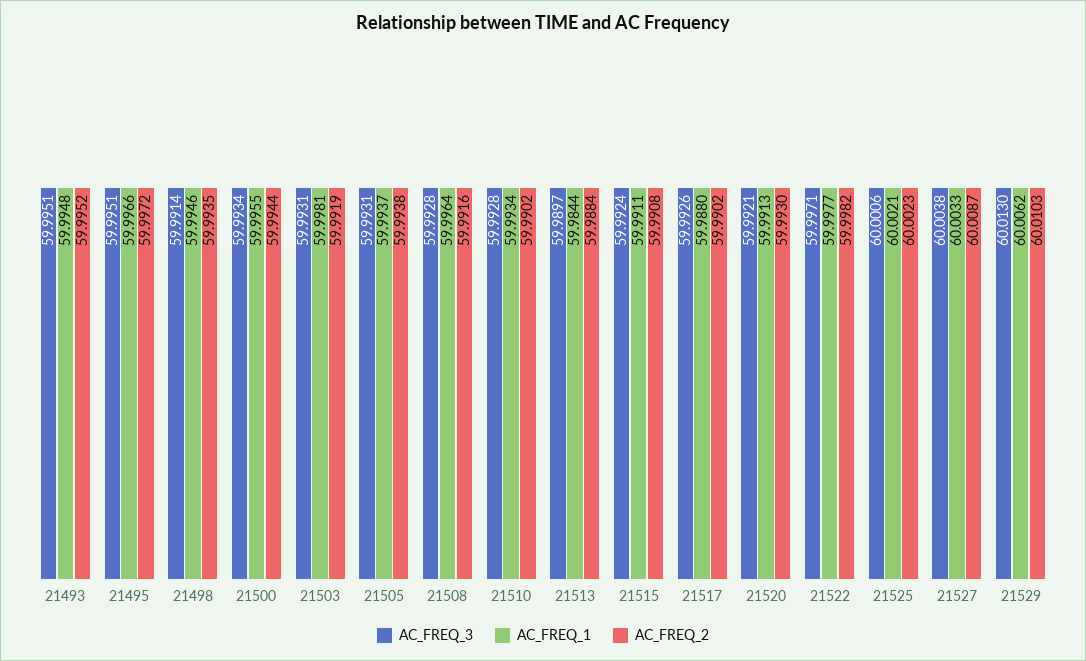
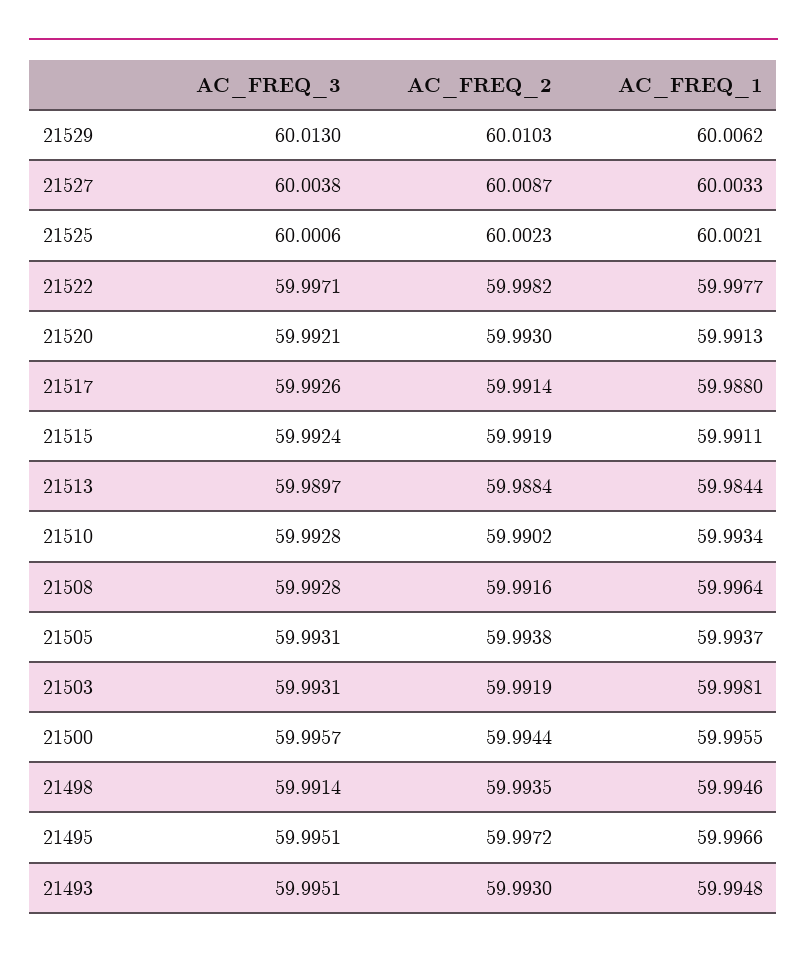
AC_FREQ_2, 21493: 59.9952 -> 59.993
AC_FREQ_3, 21500: 59.9934 -> 59.9957
AC_FREQ_2, 21515: 59.9908 -> 59.9919
AC_FREQ_2, 21517: 59.9902 -> 59.9914

